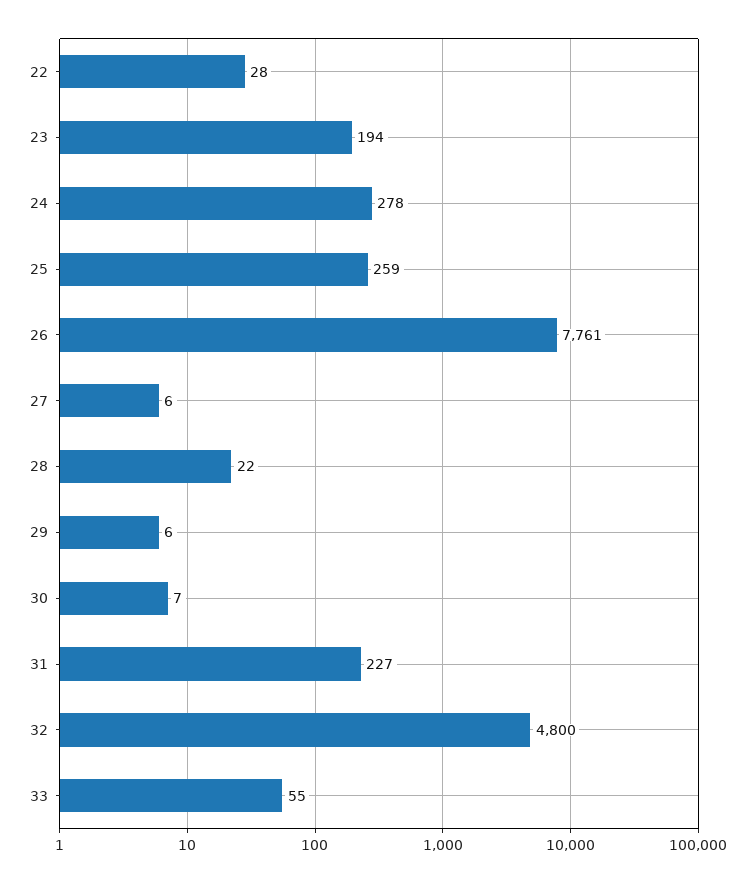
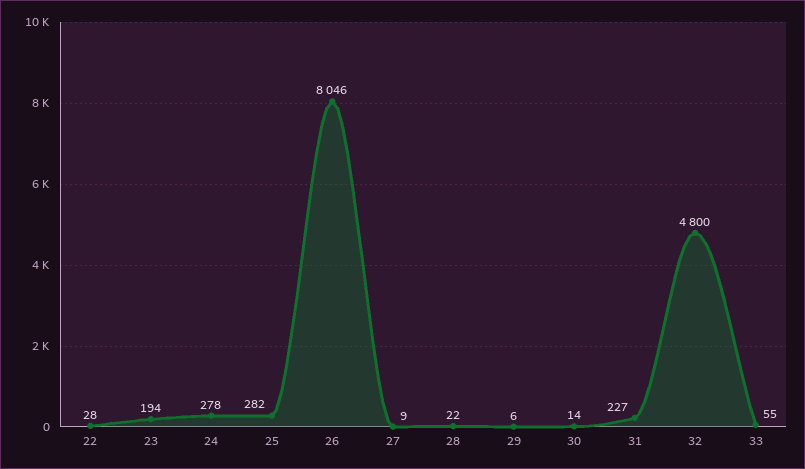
25: 259 -> 282
26: 7761 -> 8046
27: 6 -> 9
30: 7 -> 14

